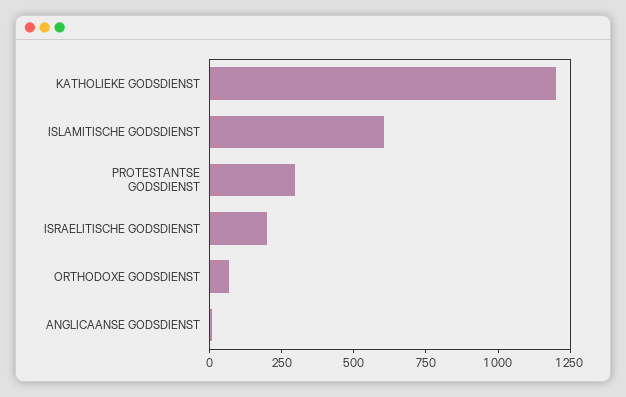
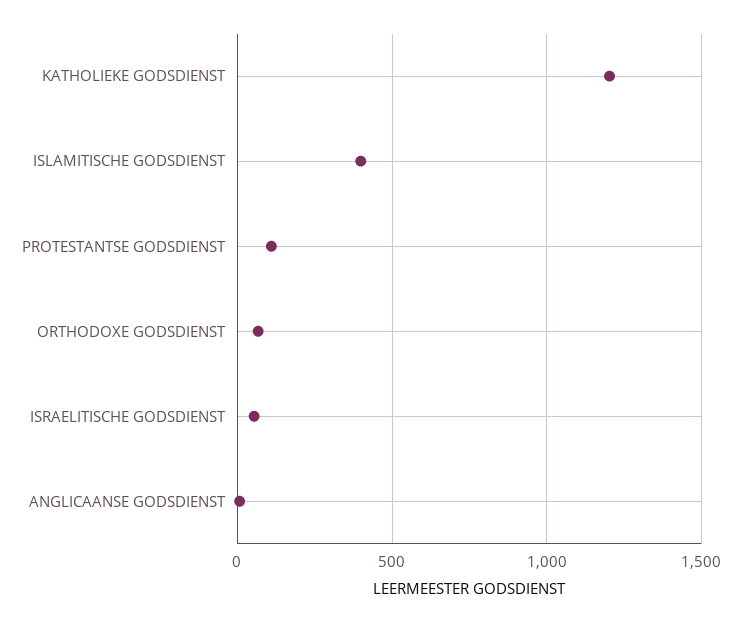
ISLAMITISCHE GODSDIENST: 600 -> 400
PROTESTANTSE GODSDIENST: 300 -> 100
ISRAELITISCHE GODSDIENST: 200 -> 50

